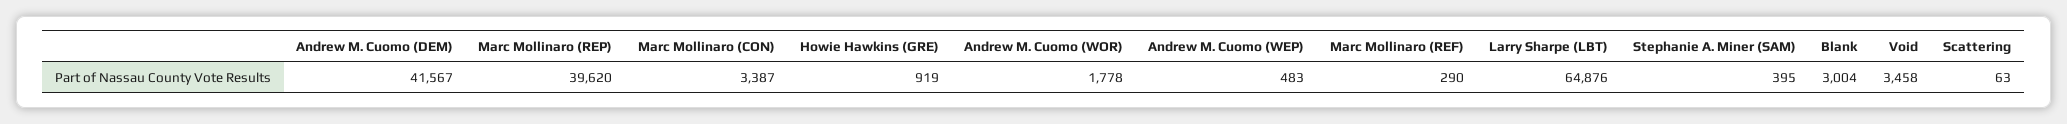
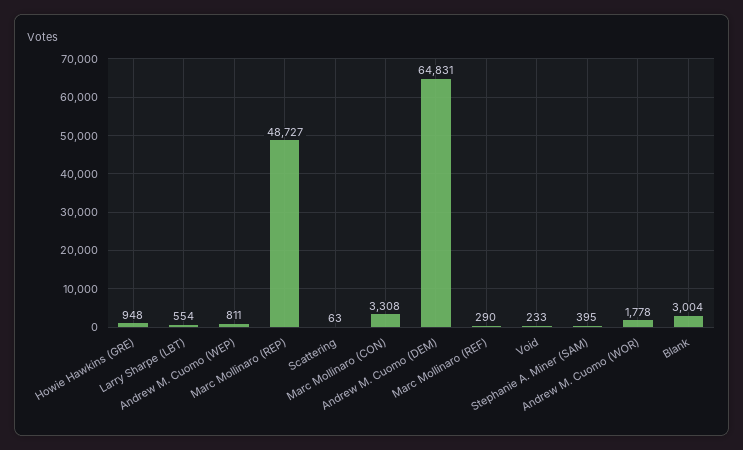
Andrew M. Cuomo (DEM): 41567 -> 64831
Marc Mollinaro (REP): 39620 -> 48727
Marc Mollinaro (CON): 3387 -> 3308
Howie Hawkins (GRE): 919 -> 948
Andrew M. Cuomo (WEP): 483 -> 811
Larry Sharpe (LBT): 64876 -> 554
Void: 3458 -> 233

